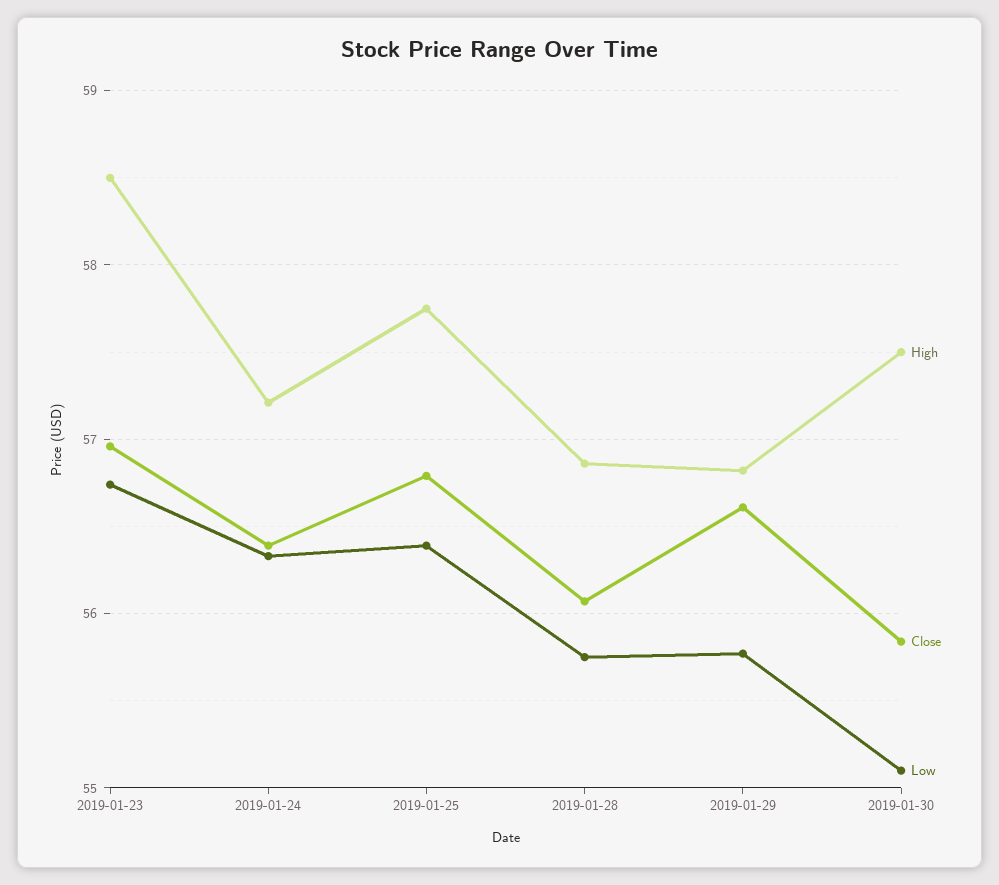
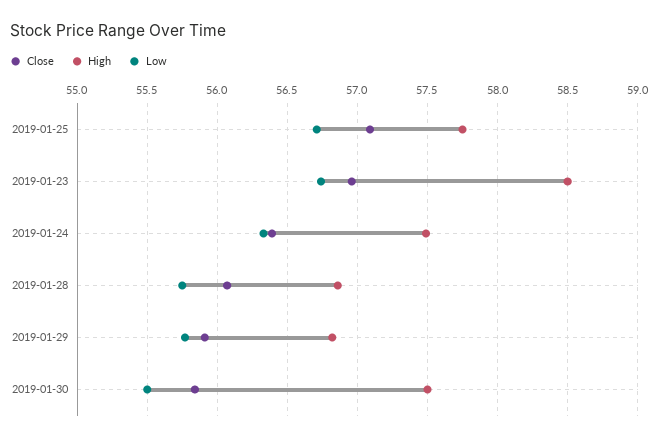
High, 2019-01-24: 57.2 -> 57.5
Close, 2019-01-25: 56.8 -> 57.1
Low, 2019-01-25: 56.4 -> 56.7
Close, 2019-01-29: 56.6 -> 55.9
Low, 2019-01-30: 55.1 -> 55.5

